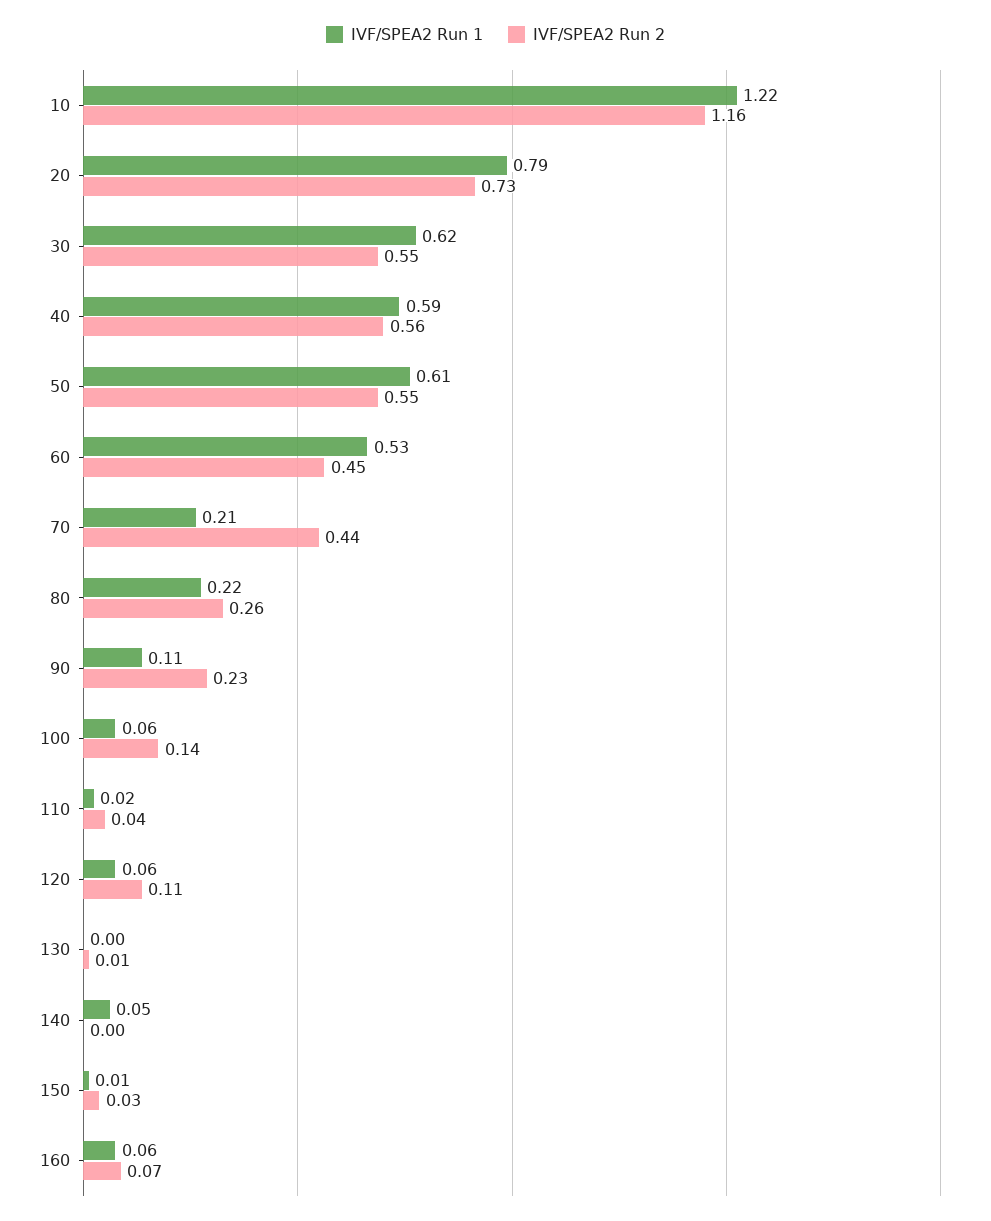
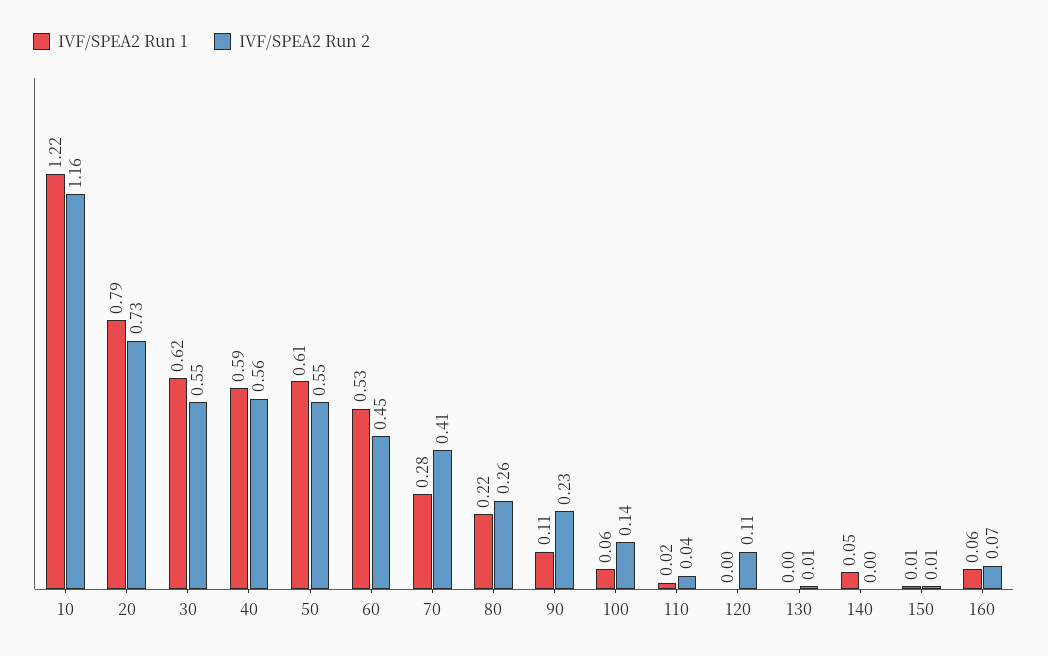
IVF/SPEA2 Run 1, 70: 0.21 -> 0.28
IVF/SPEA2 Run 2, 70: 0.44 -> 0.41
IVF/SPEA2 Run 1, 120: 0.06 -> 0
IVF/SPEA2 Run 2, 150: 0.03 -> 0.01

